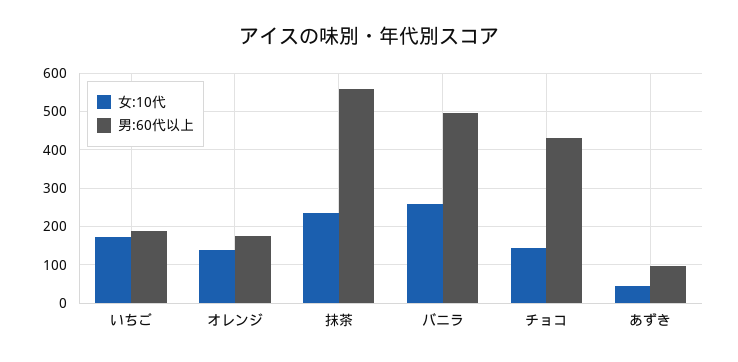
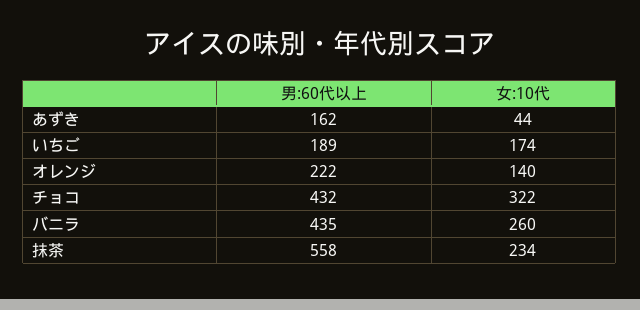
男:60代以上, オレンジ: 180 -> 222
男:60代以上, バニラ: 500 -> 435
女:10代, チョコ: 140 -> 322
男:60代以上, あずき: 100 -> 162

